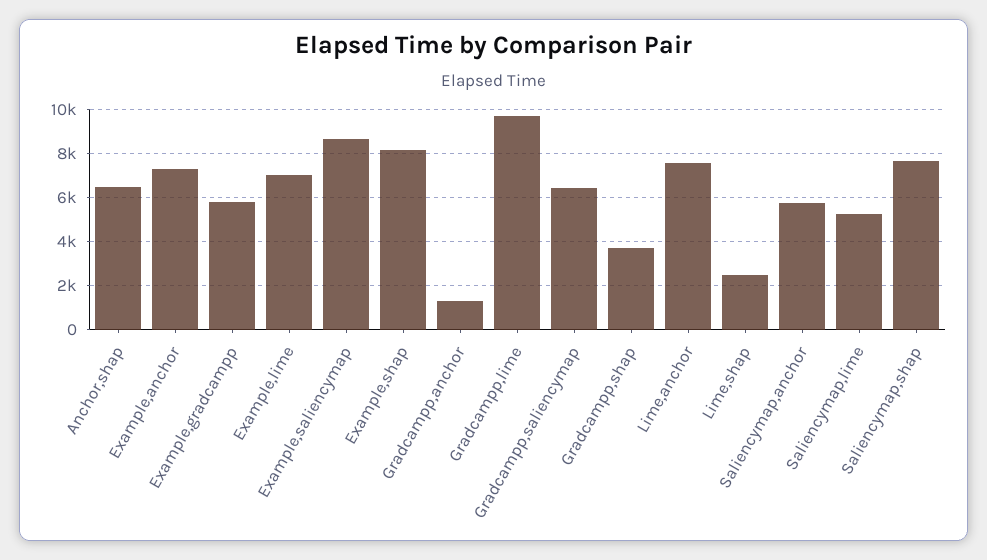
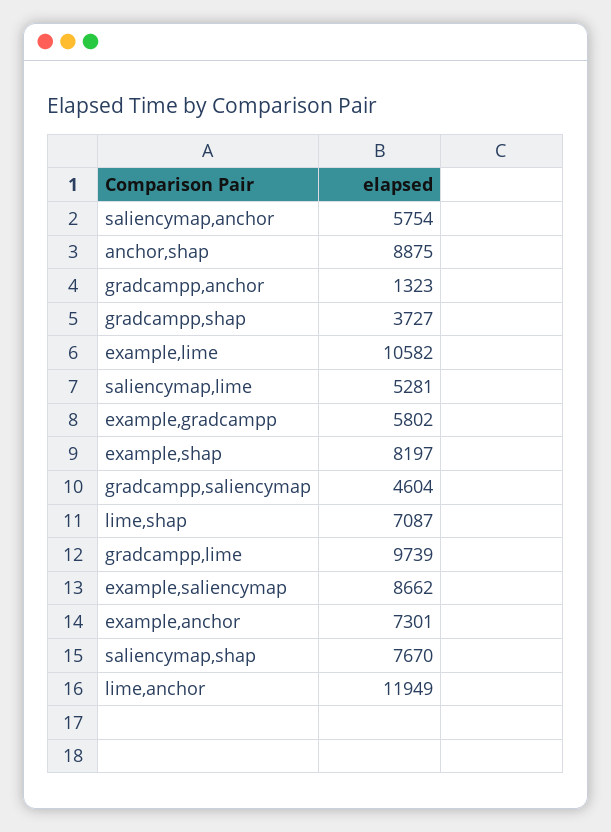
Anchor,shap: 6500 -> 8875
Example,lime: 7000 -> 10582
Gradcampp,saliencymap: 6500 -> 4604
Lime,anchor: 7500 -> 11949
Lime,shap: 2500 -> 7087

